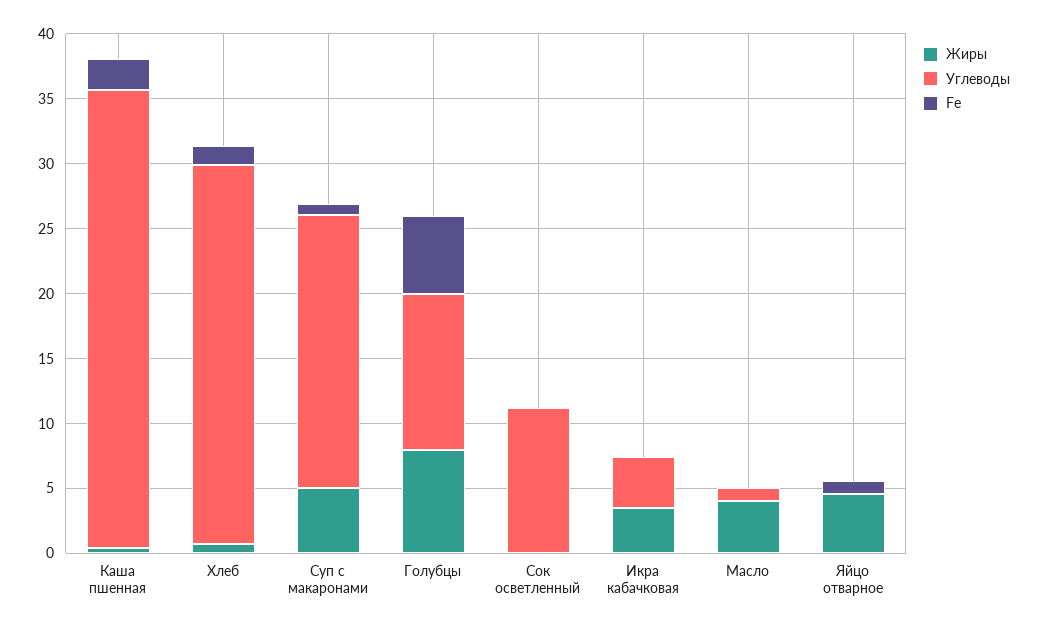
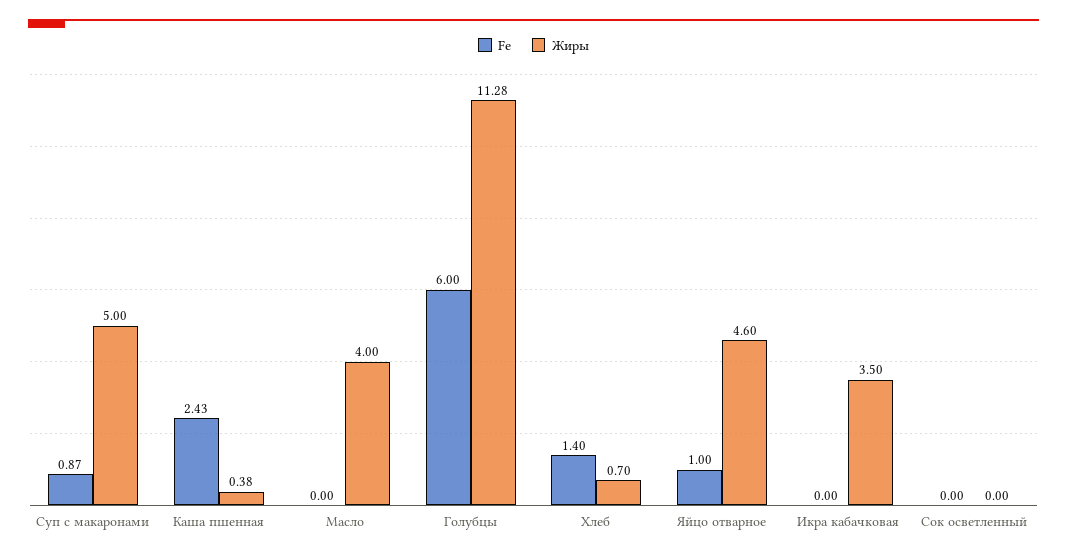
Углеводы, Каша пшенная: 35 -> none
Углеводы, Хлеб: 29 -> none
Углеводы, Суп с макаронами: 21 -> none
Жиры, Голубцы: 8 -> 11.28
Углеводы, Голубцы: 12 -> none
Углеводы, Сок осветленный: 11 -> none
Углеводы, Икра кабачковая: 4 -> none
Углеводы, Масло: 1 -> none
Углеводы, Яйцо отварное: 0 -> none

